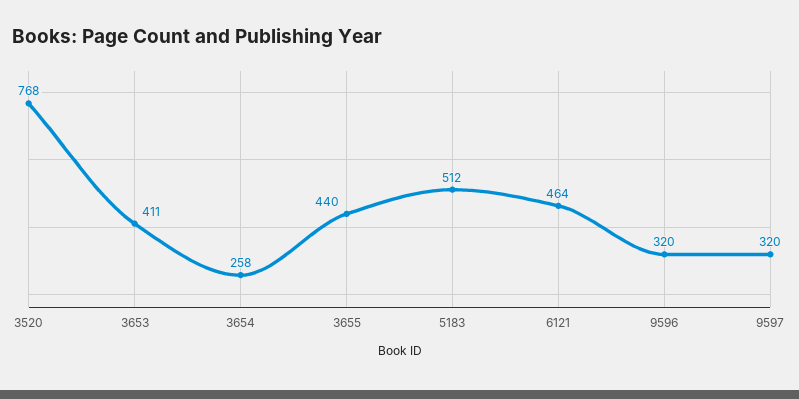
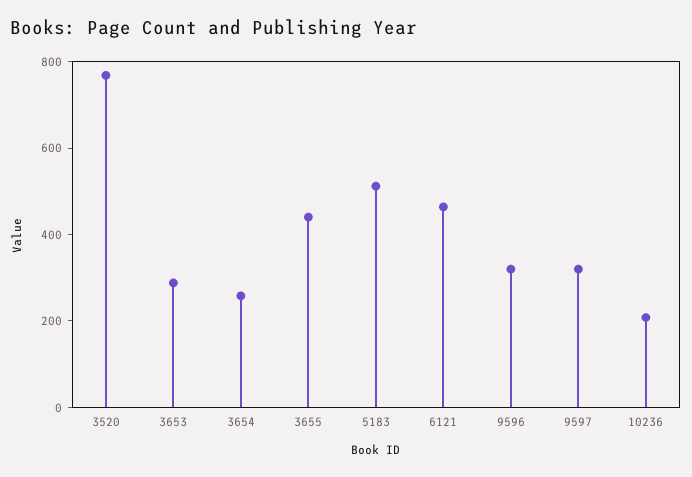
3653: 411 -> 300
10236: none -> 200

